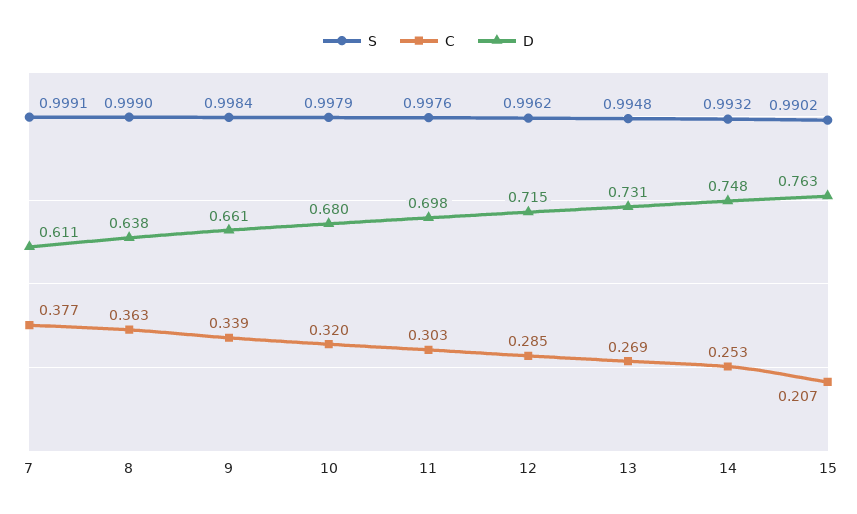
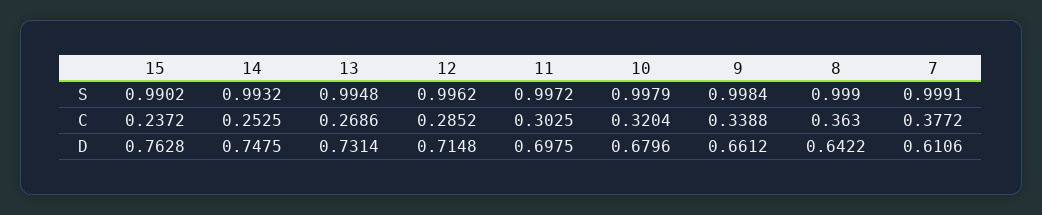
D, 8: 0.638 -> 0.6422
S, 11: 0.9976 -> 0.9972
C, 15: 0.207 -> 0.2372

